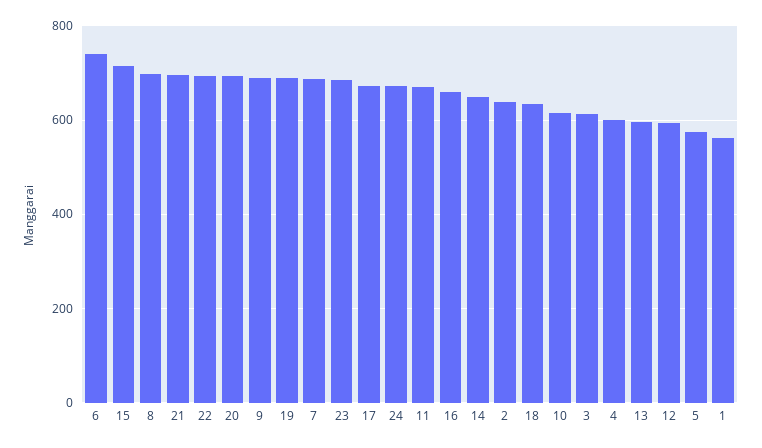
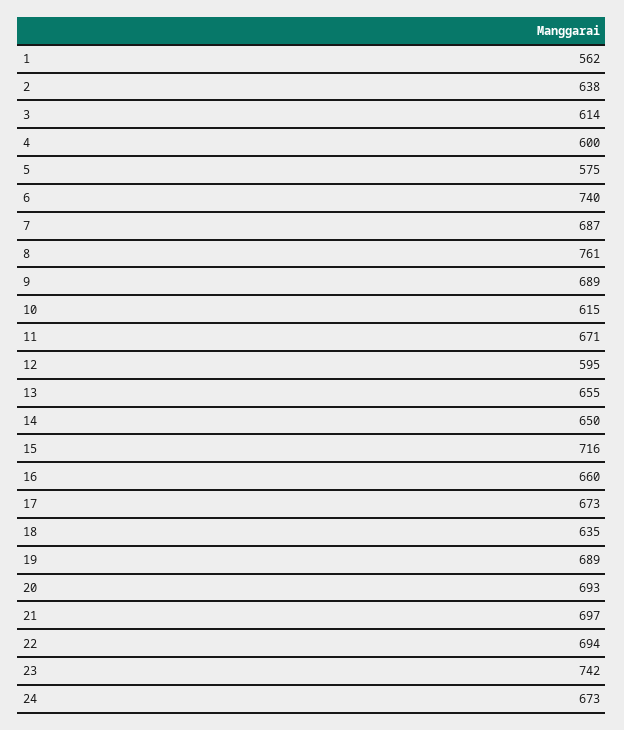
8: 700 -> 761
23: 680 -> 742
13: 600 -> 655

